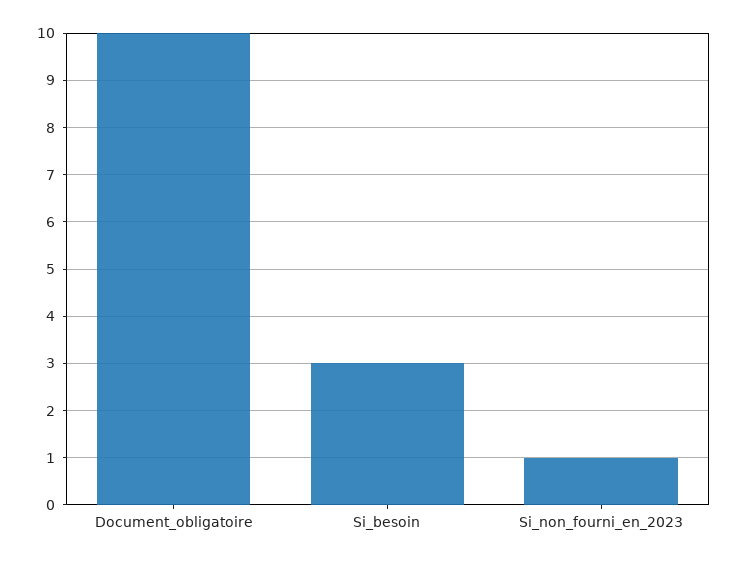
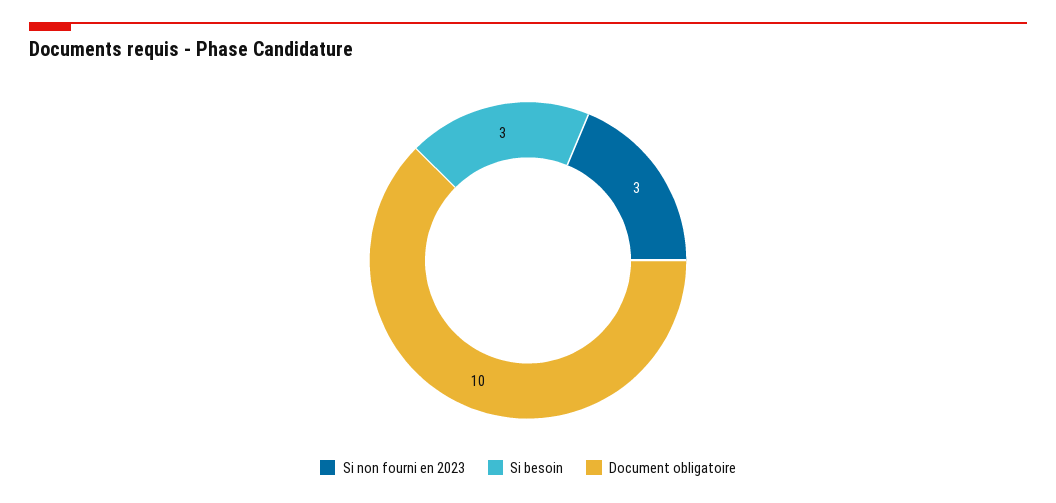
Si_non_fourni_en_2023: 1 -> 3

